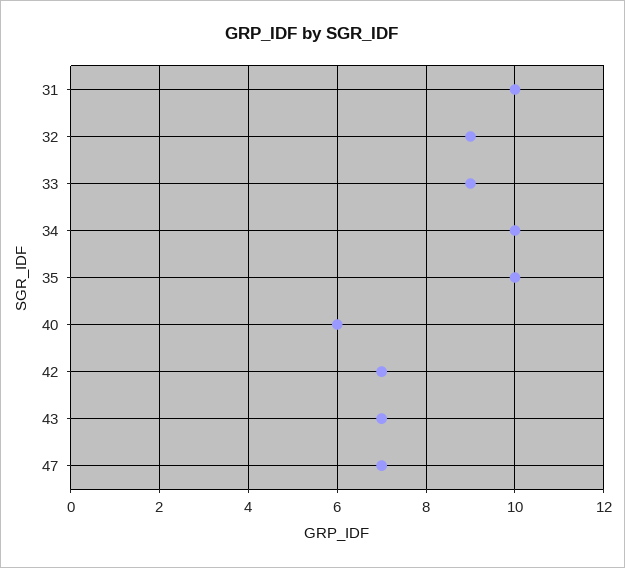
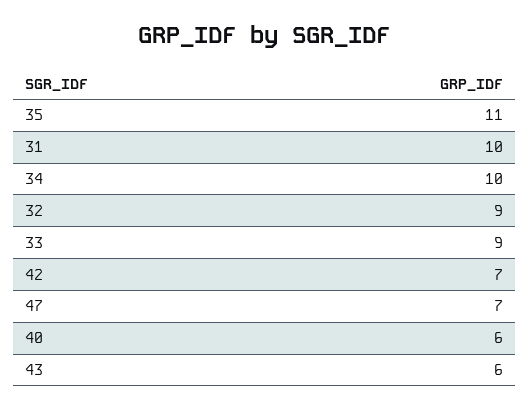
35: 10 -> 11
43: 7 -> 6

